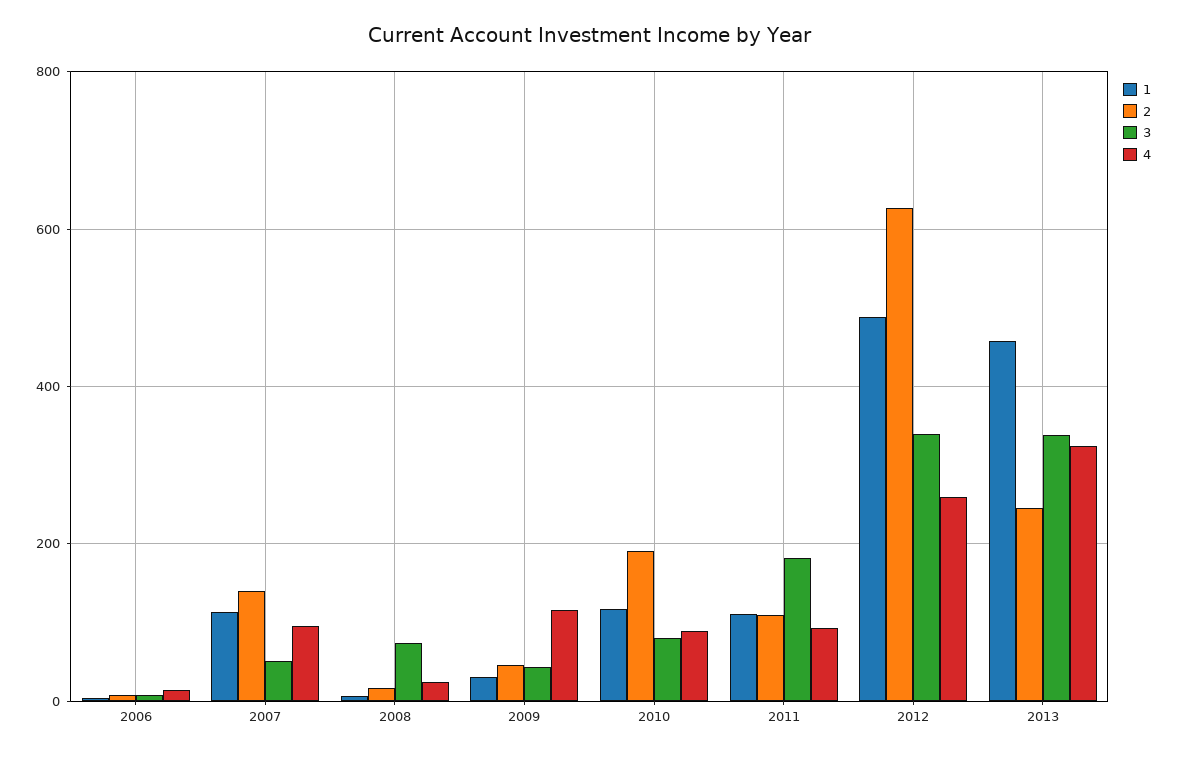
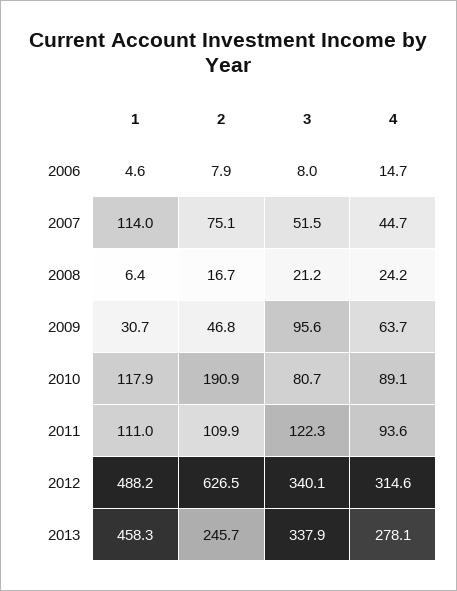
2, 2007: 140 -> 75.1
4, 2007: 100 -> 44.7
3, 2008: 80 -> 21.2
3, 2009: 40 -> 95.6
4, 2009: 120 -> 63.7
3, 2011: 180 -> 122.3
4, 2012: 260 -> 314.6
4, 2013: 320 -> 278.1

